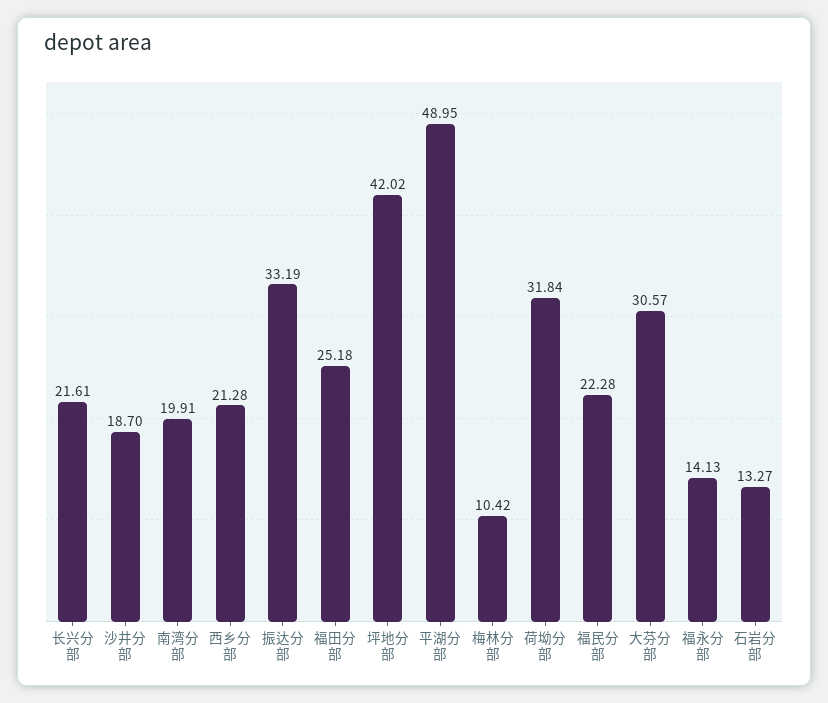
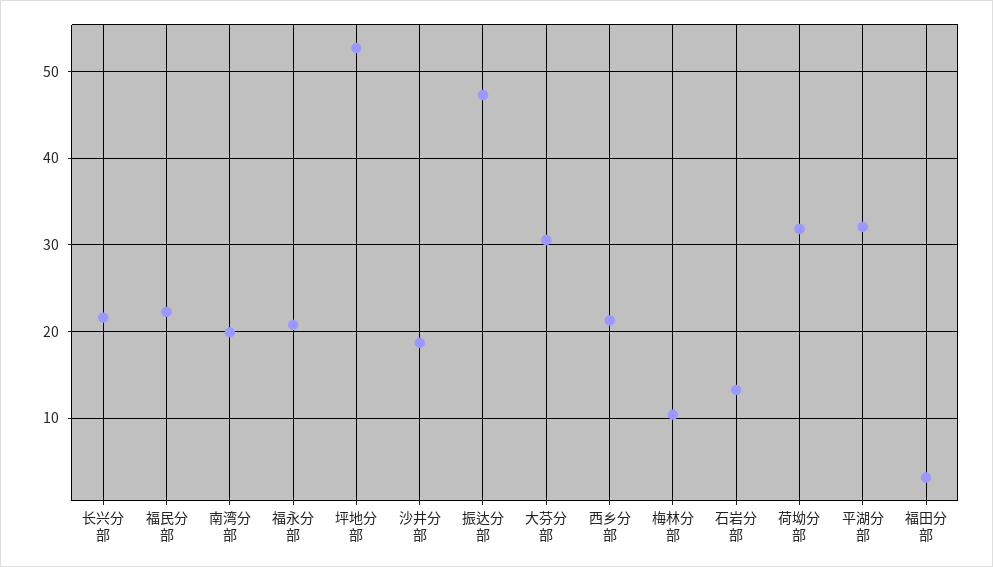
振达分部: 33.19 -> 47
福田分部: 25.18 -> 3
坪地分部: 42.02 -> 53
平湖分部: 48.95 -> 32
福永分部: 14.13 -> 21

